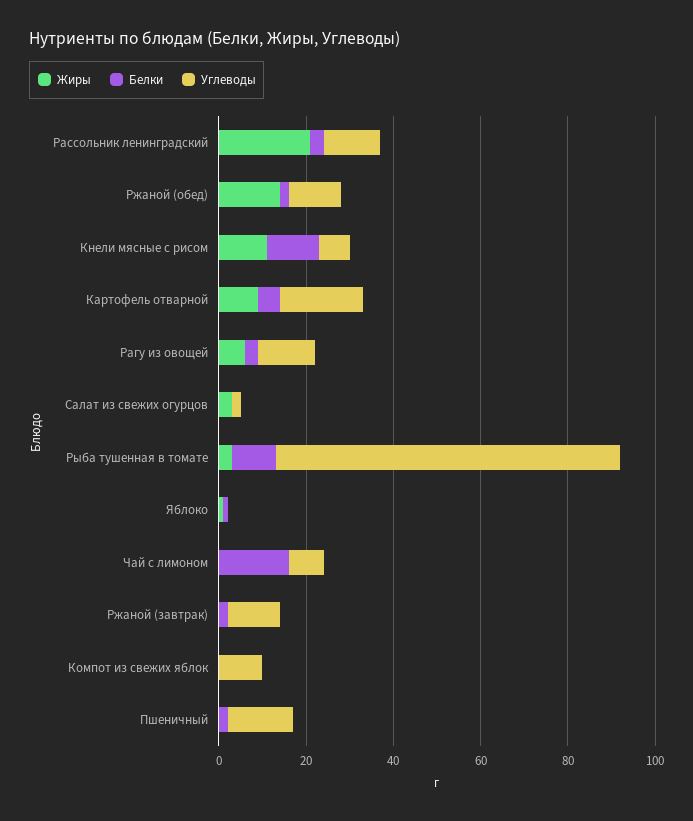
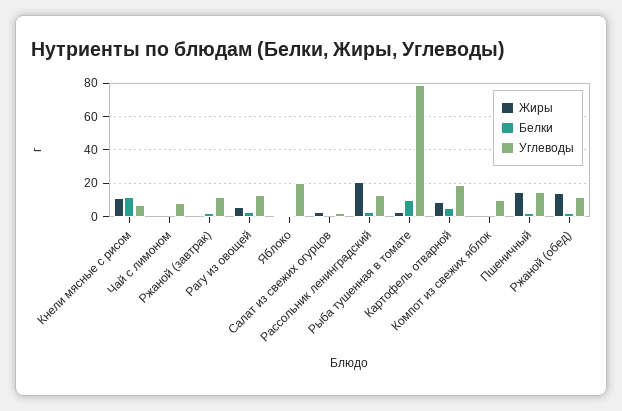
Углеводы, Яблоко: 0 -> 20
Белки, Чай с лимоном: 15 -> 0
Жиры, Пшеничный: 0 -> 15

